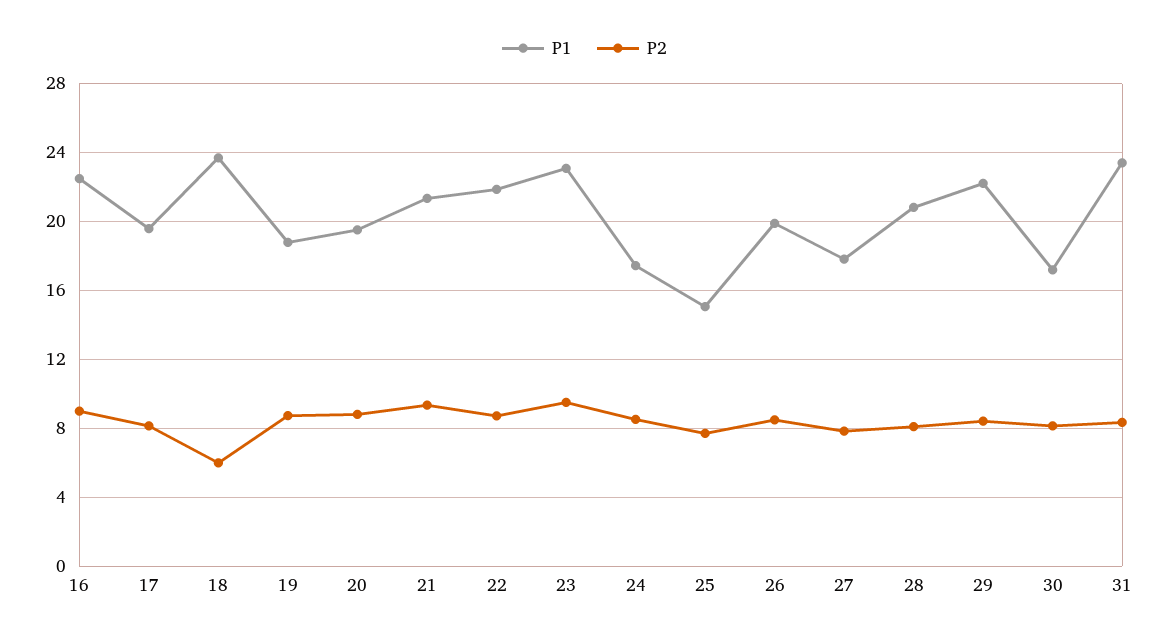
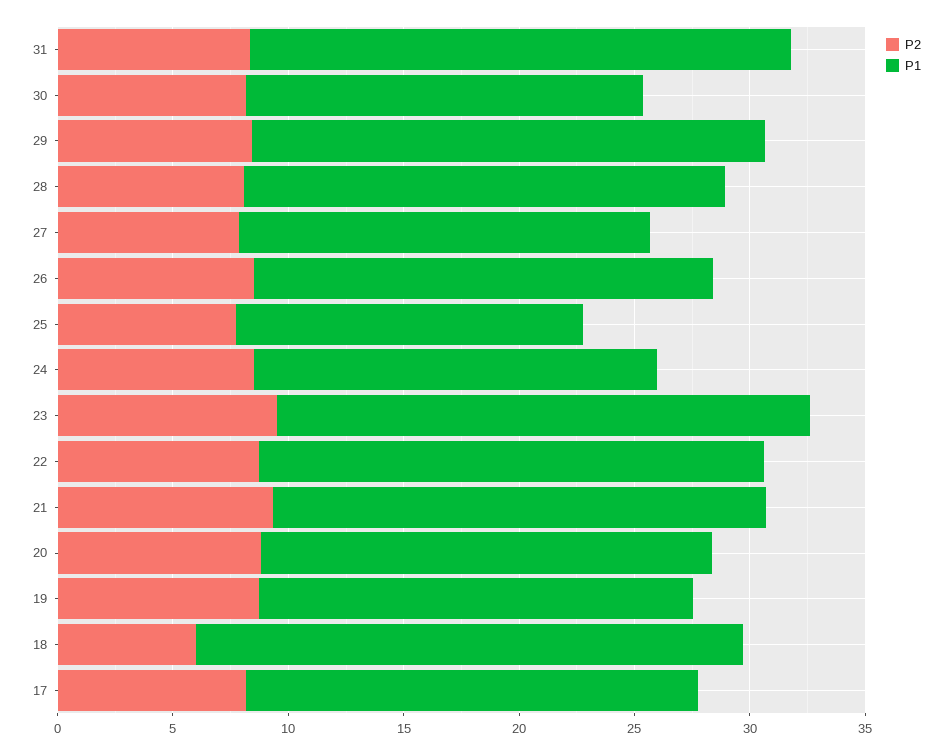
P1, 16: 22.5 -> none
P2, 16: 9 -> none

